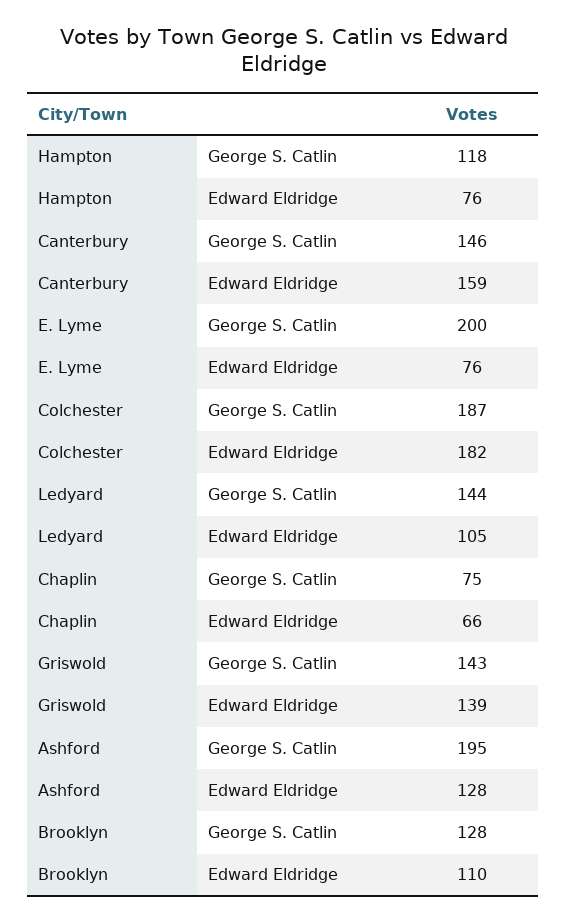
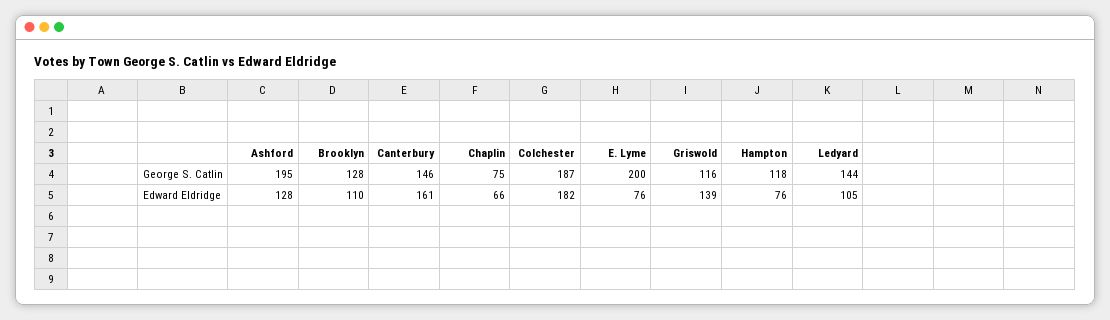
Canterbury, Edward Eldridge: 159 -> 161
Griswold, George S. Catlin: 143 -> 116

